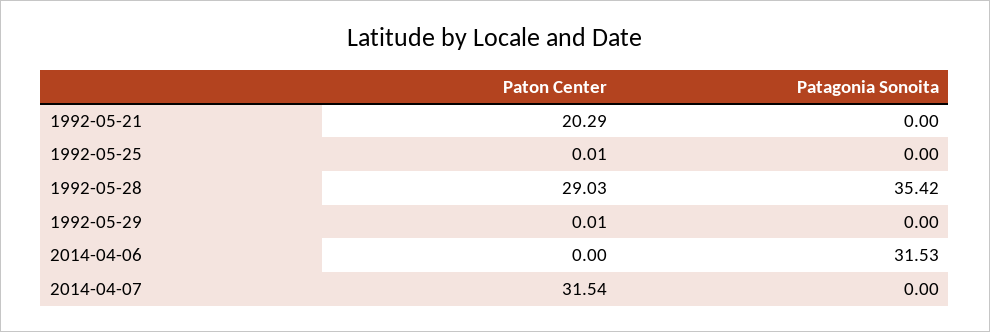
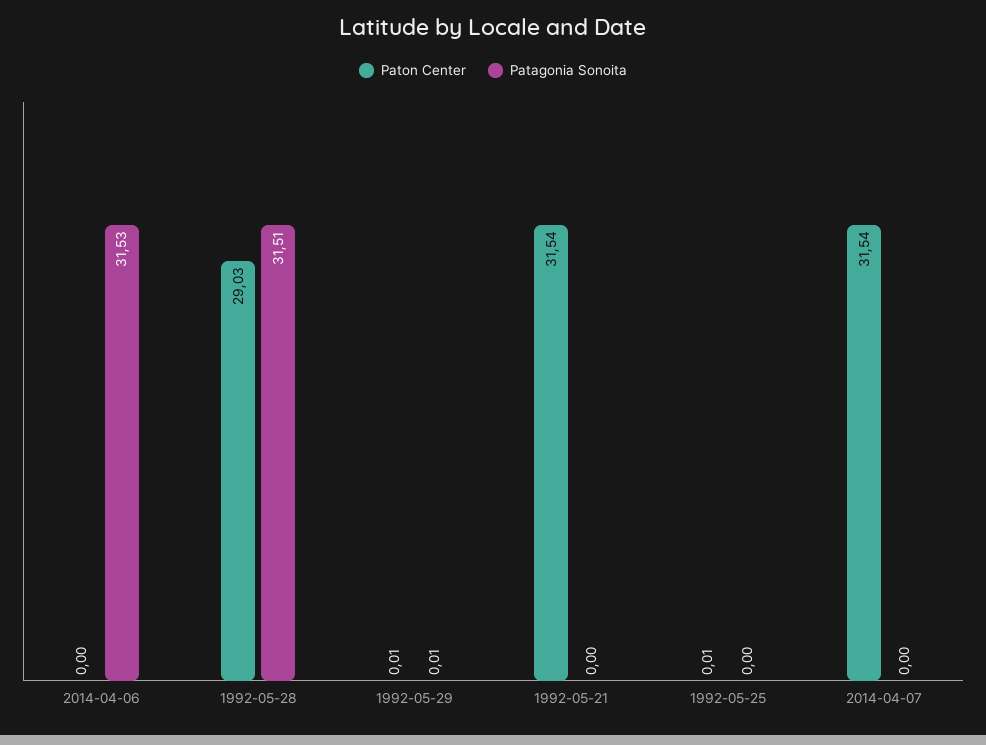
Paton Center, 1992-05-21: 20.29 -> 31.54
Patagonia Sonoita, 1992-05-28: 35.42 -> 31.51
Patagonia Sonoita, 1992-05-29: 0 -> 0.01

